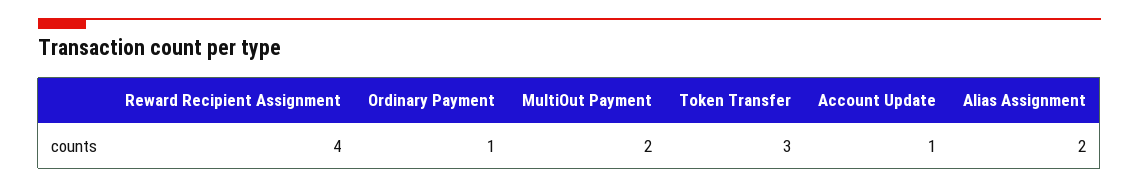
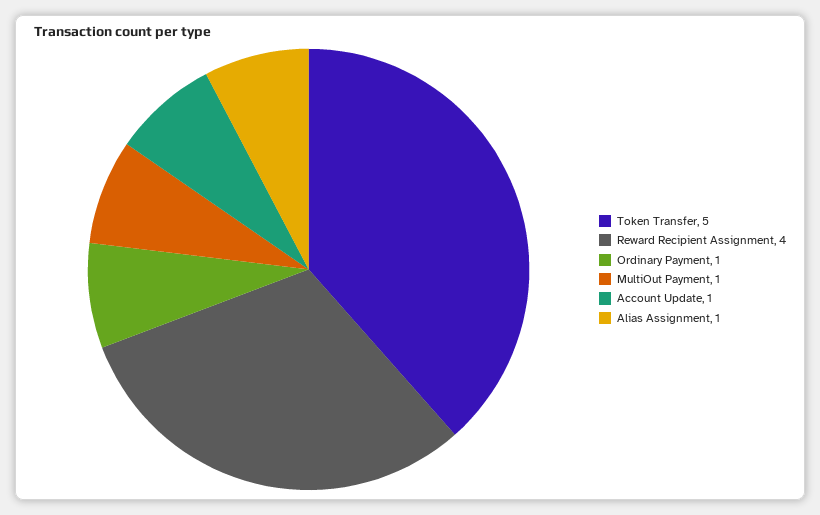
MultiOut Payment: 2 -> 1
Token Transfer: 3 -> 5
Alias Assignment: 2 -> 1

